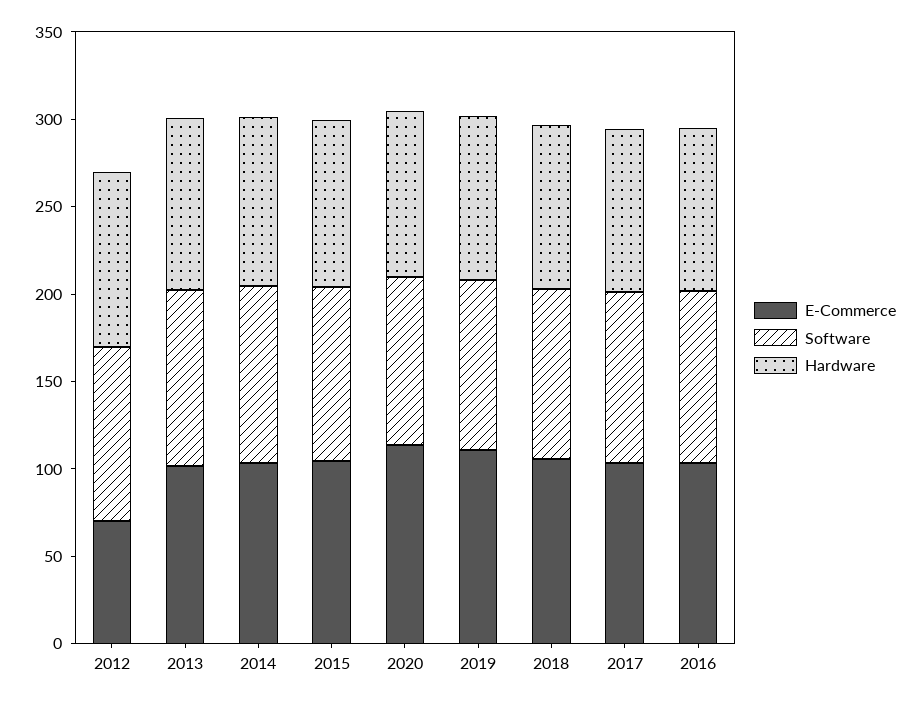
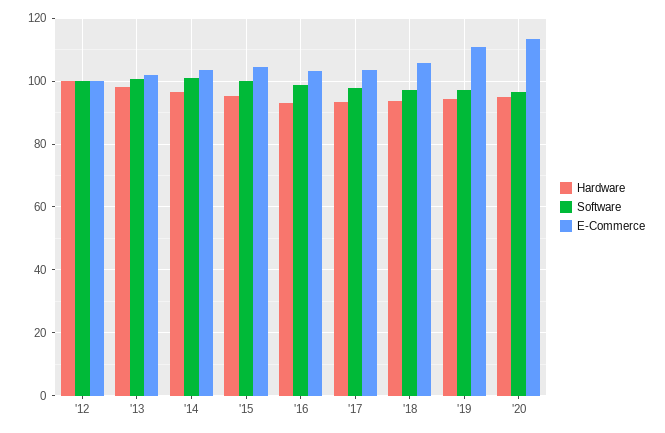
E-Commerce, 2012: 70 -> 100

